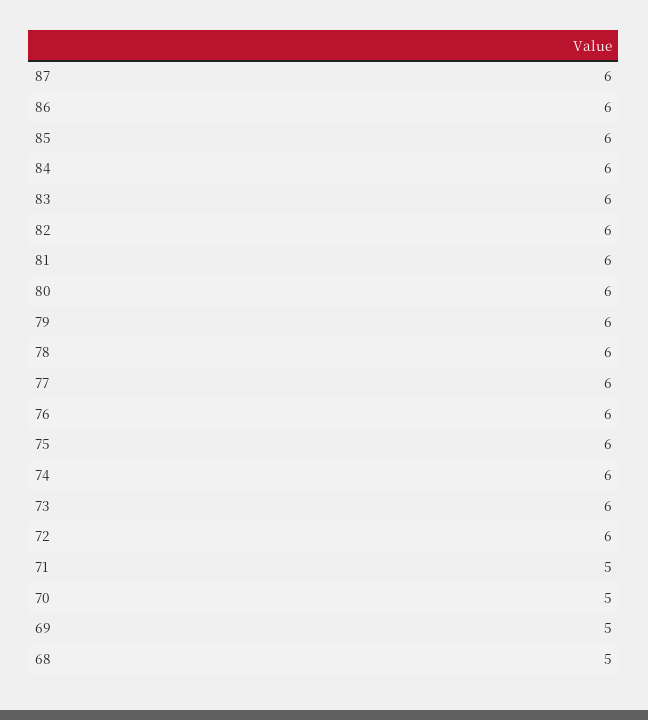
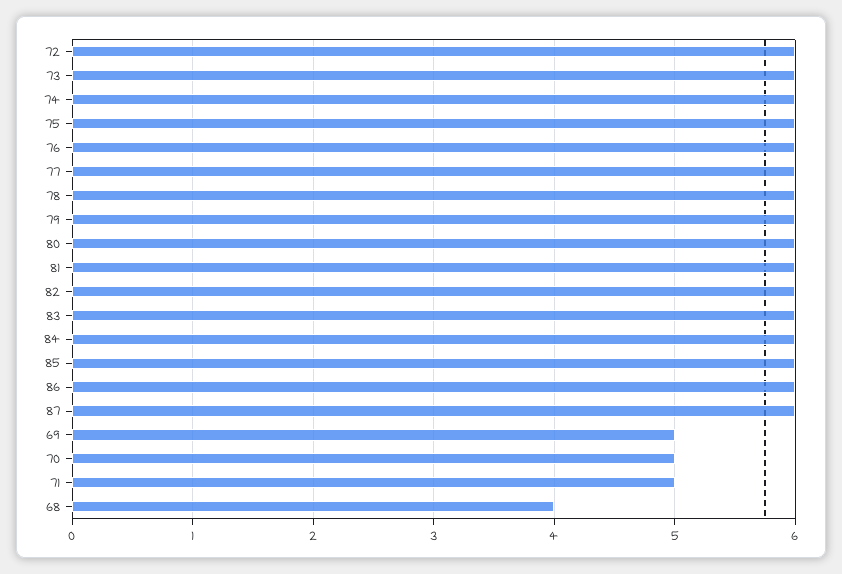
68: 5 -> 4

